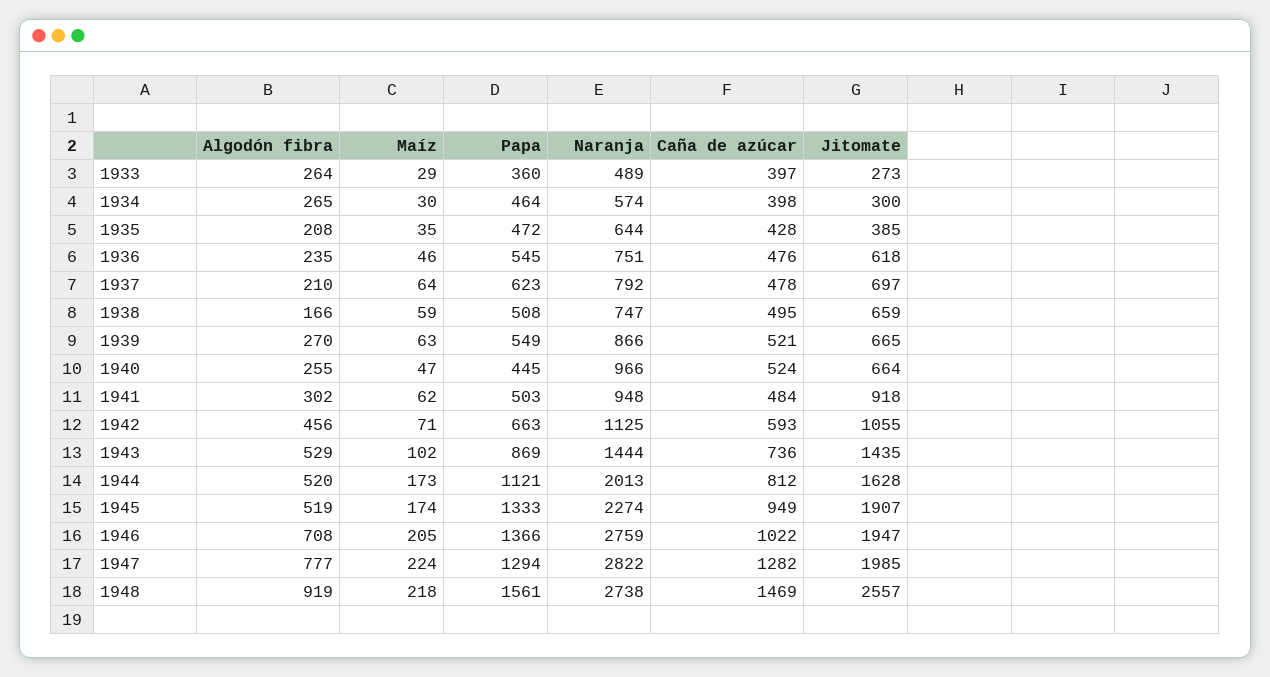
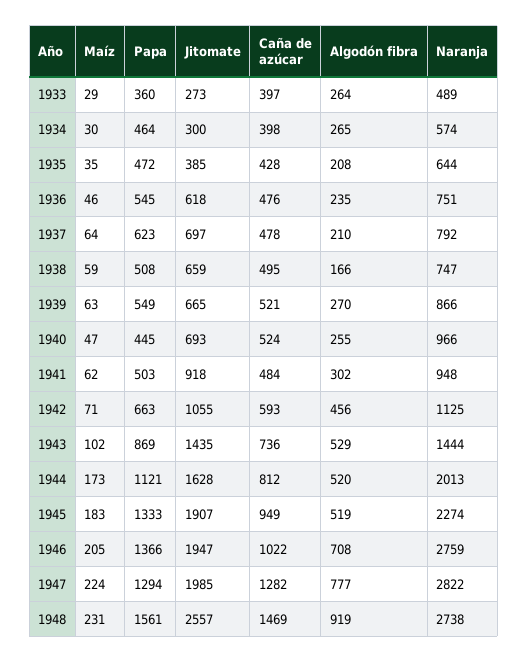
Jitomate, 1940: 664 -> 693
Maíz, 1945: 174 -> 183
Maíz, 1948: 218 -> 231

